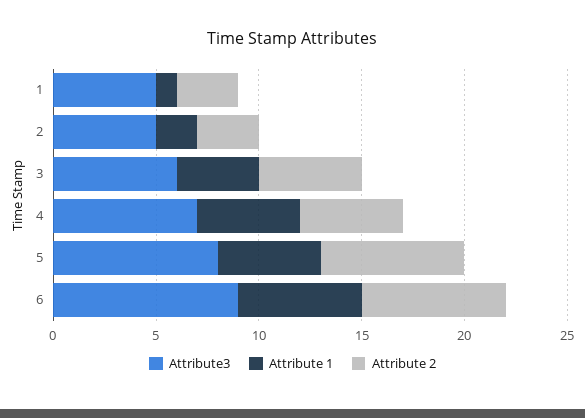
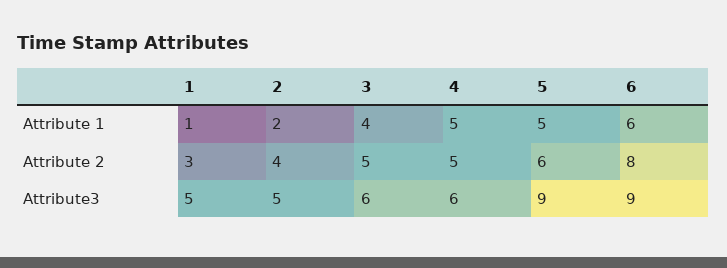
Attribute 2, 2: 3 -> 4
Attribute3, 4: 7 -> 6
Attribute3, 5: 8 -> 9
Attribute 2, 5: 7 -> 6
Attribute 2, 6: 7 -> 8

